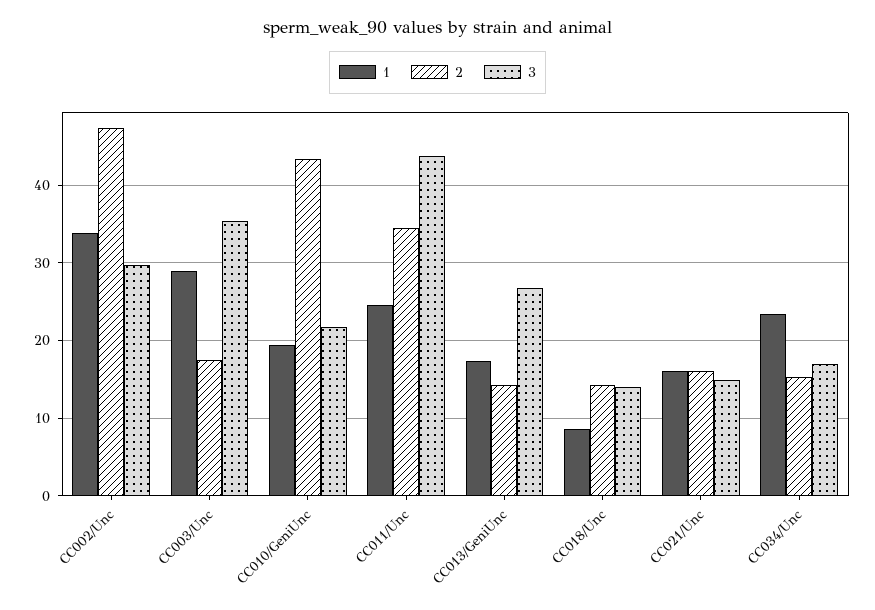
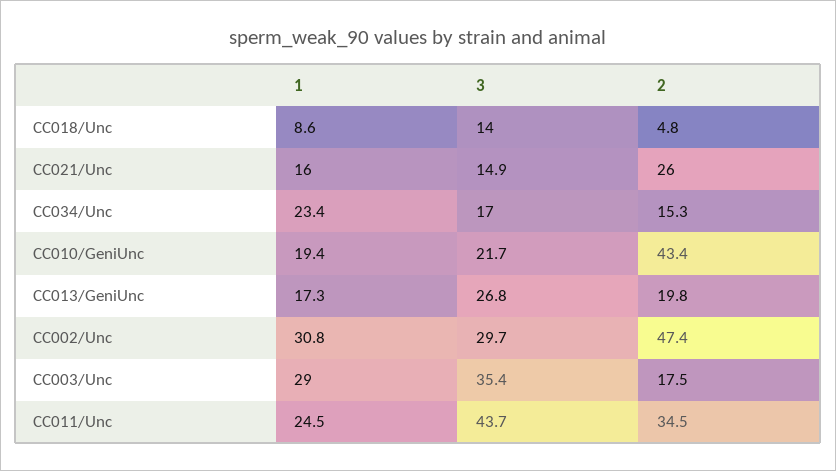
1, CC002/Unc: 34 -> 30.8
2, CC013/GeniUnc: 14 -> 19.8
2, CC018/Unc: 14 -> 4.8
2, CC021/Unc: 16 -> 26

